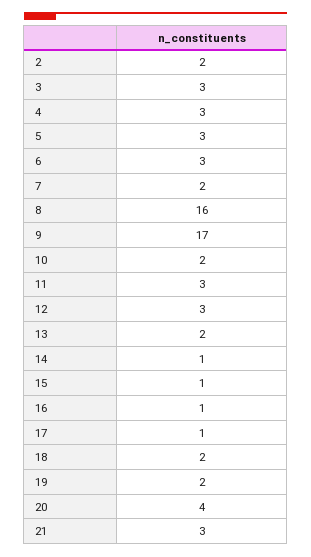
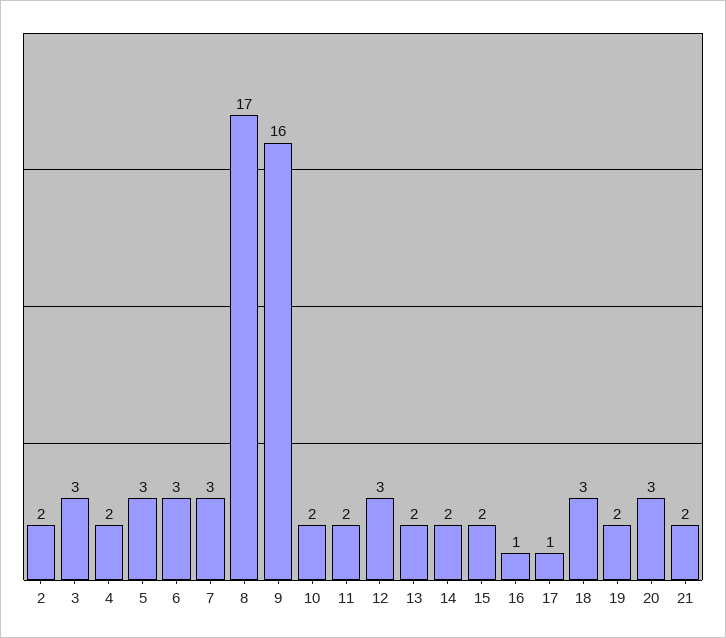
4: 3 -> 2
7: 2 -> 3
8: 16 -> 17
9: 17 -> 16
11: 3 -> 2
14: 1 -> 2
15: 1 -> 2
18: 2 -> 3
20: 4 -> 3
21: 3 -> 2

